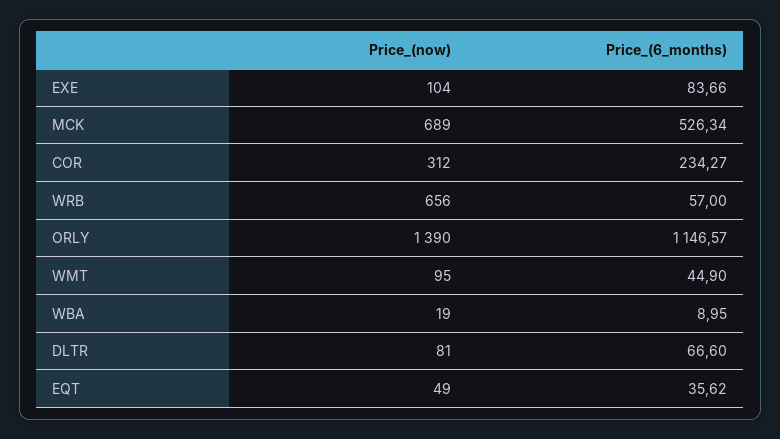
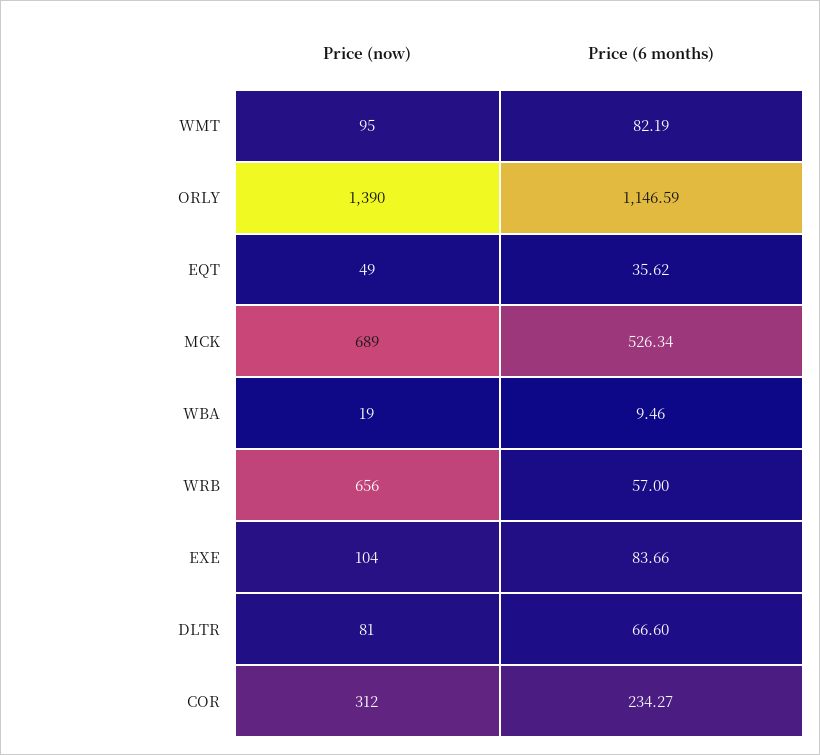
Price_(6_months), ORLY: 1146.57 -> 1146.59
Price_(6_months), WMT: 44.9 -> 82.19
Price_(6_months), WBA: 8.95 -> 9.46

